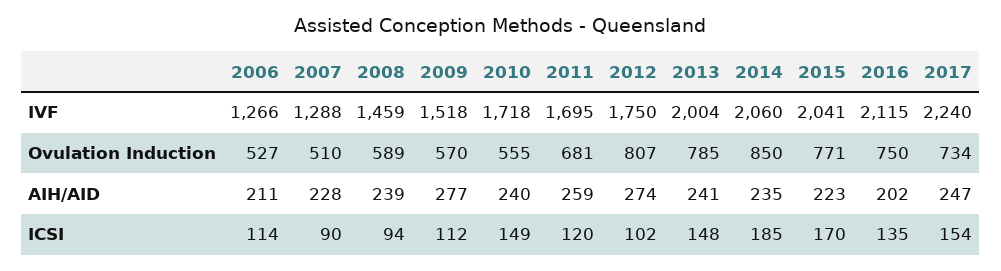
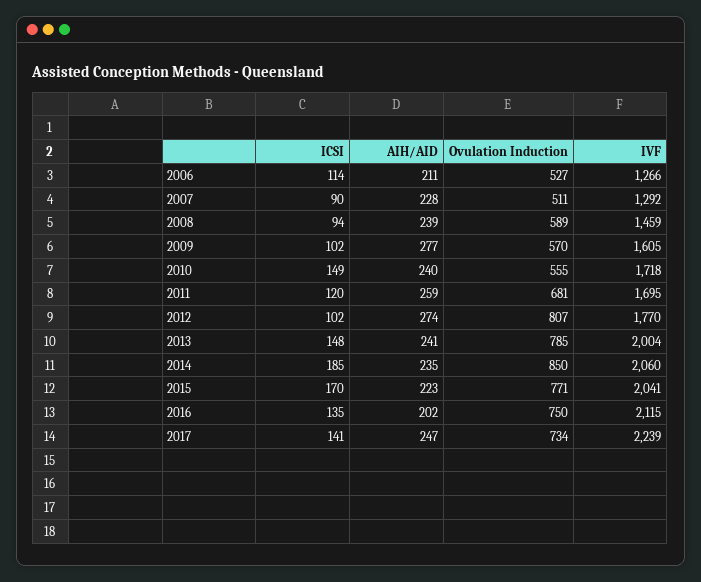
2007, IVF: 1288 -> 1292
2009, IVF: 1518 -> 1605
2012, IVF: 1750 -> 1770
2017, IVF: 2240 -> 2239
2007, Ovulation Induction: 510 -> 511
2009, ICSI: 112 -> 102
2017, ICSI: 154 -> 141

